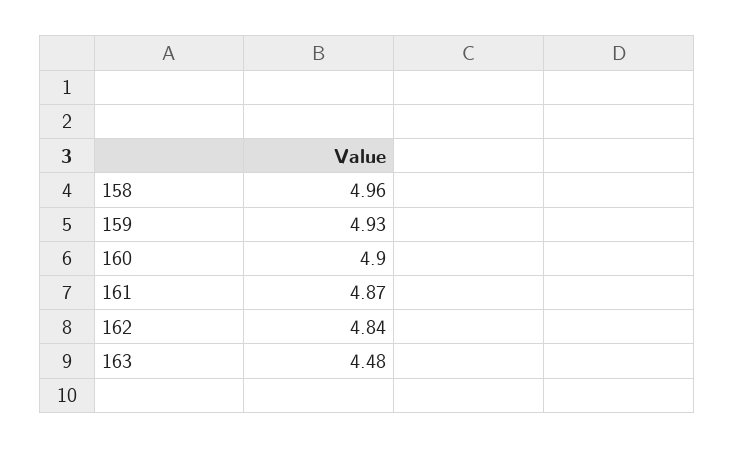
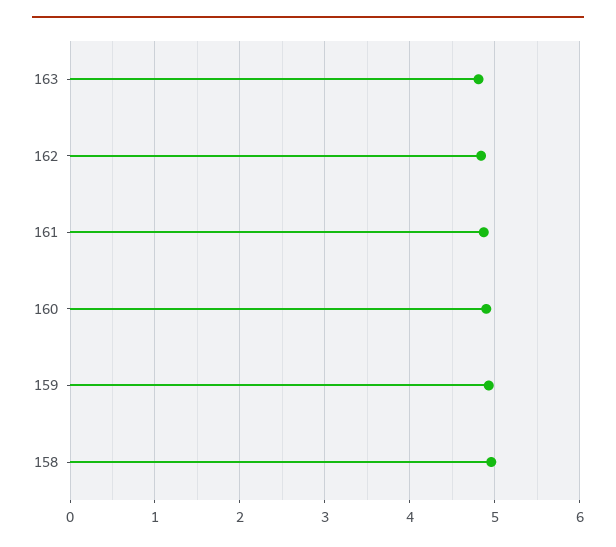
163: 4.48 -> 4.8

